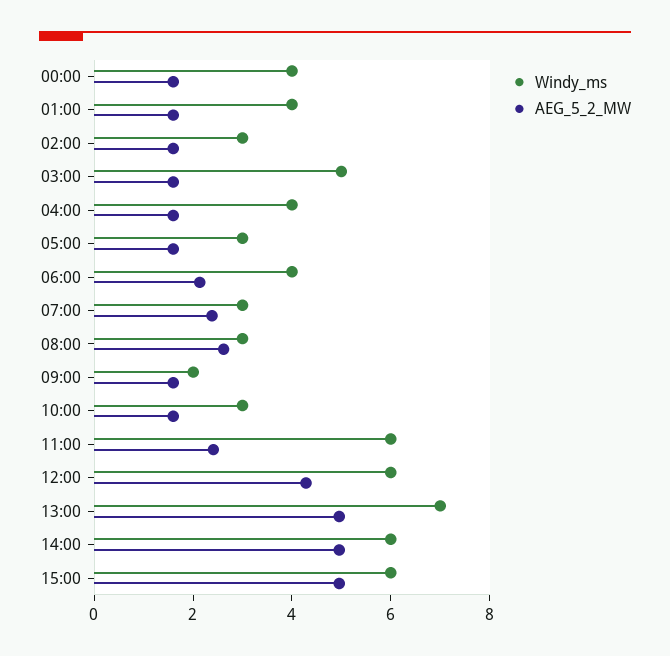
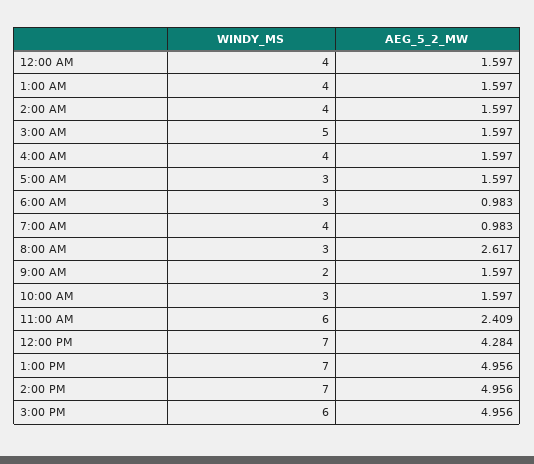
Windy_ms, 02:00: 3 -> 4
Windy_ms, 06:00: 4 -> 3
AEG_5_2_MW, 06:00: 2 -> 0.983
Windy_ms, 07:00: 3 -> 4
AEG_5_2_MW, 07:00: 2.5 -> 0.983
Windy_ms, 12:00: 6 -> 7
Windy_ms, 14:00: 6 -> 7

